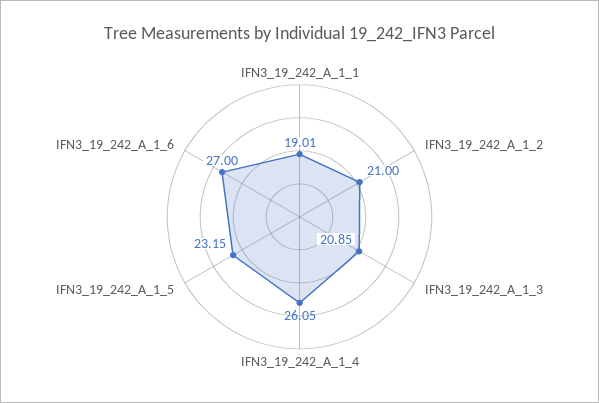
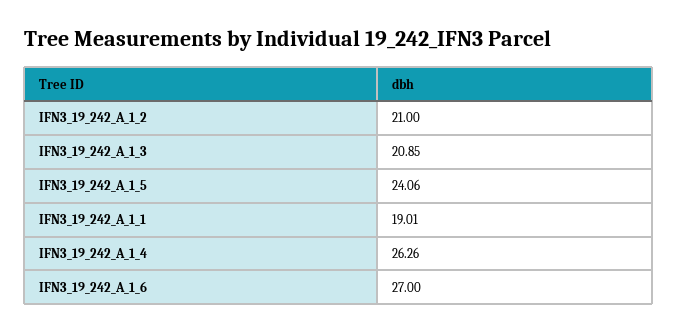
IFN3_19_242_A_1_4: 26.05 -> 26.26
IFN3_19_242_A_1_5: 23.15 -> 24.06

